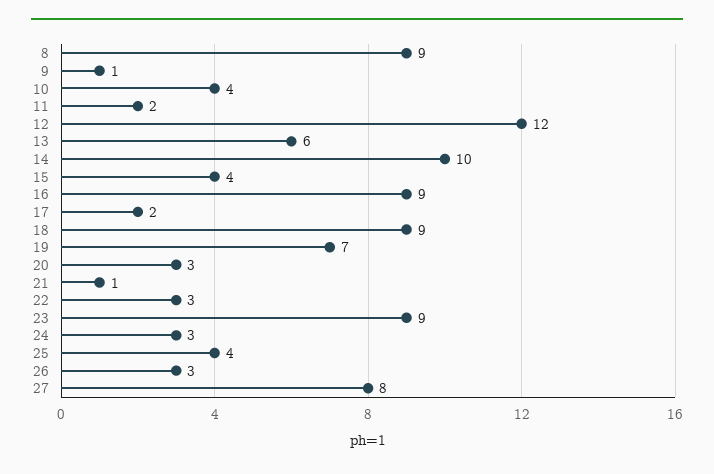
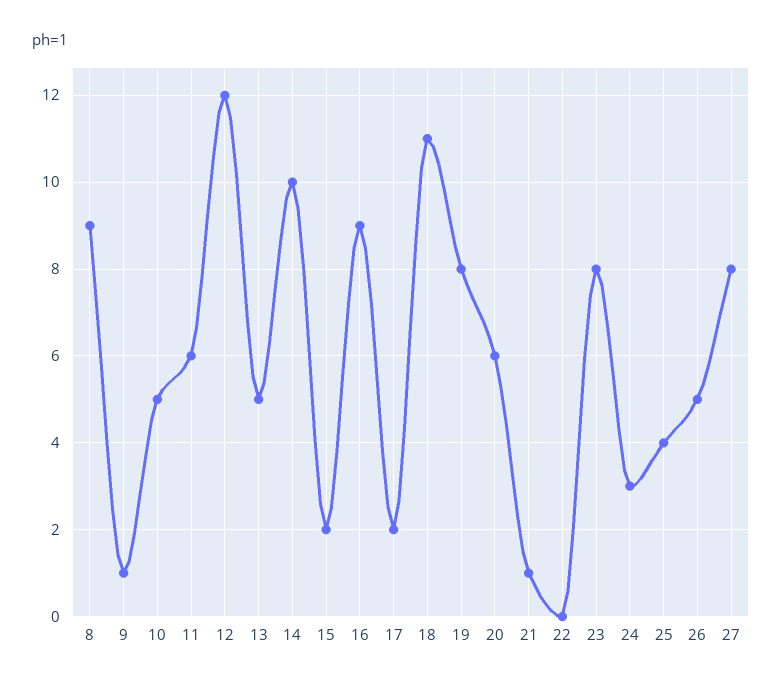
10: 4 -> 5
11: 2 -> 6
13: 6 -> 5
15: 4 -> 2
18: 9 -> 11
19: 7 -> 8
20: 3 -> 6
22: 3 -> 0
23: 9 -> 8
26: 3 -> 5

